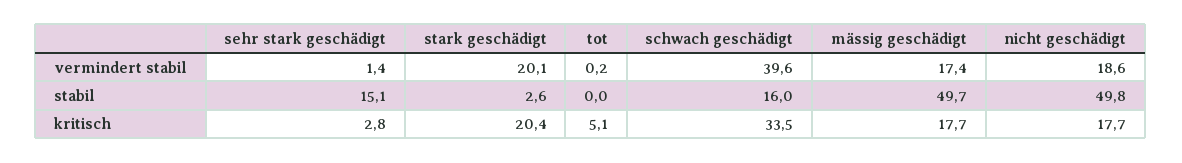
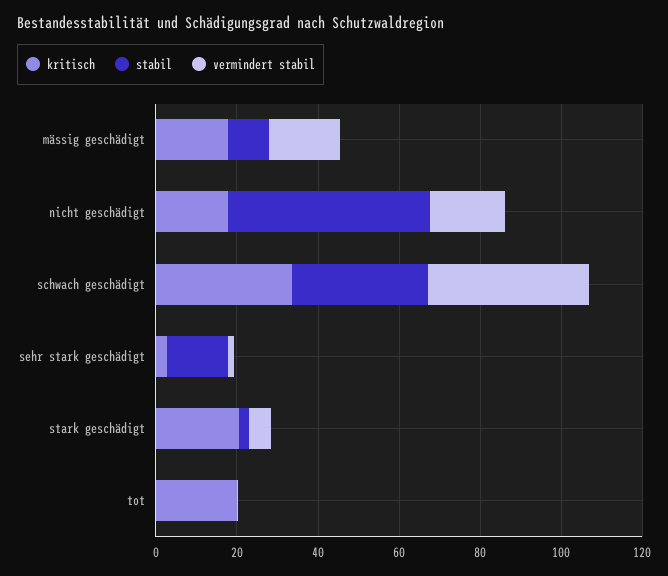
vermindert stabil, stark geschädigt: 20.1 -> 5
stabil, schwach geschädigt: 16 -> 35
stabil, mässig geschädigt: 49.7 -> 10
kritisch, tot: 5.1 -> 20

